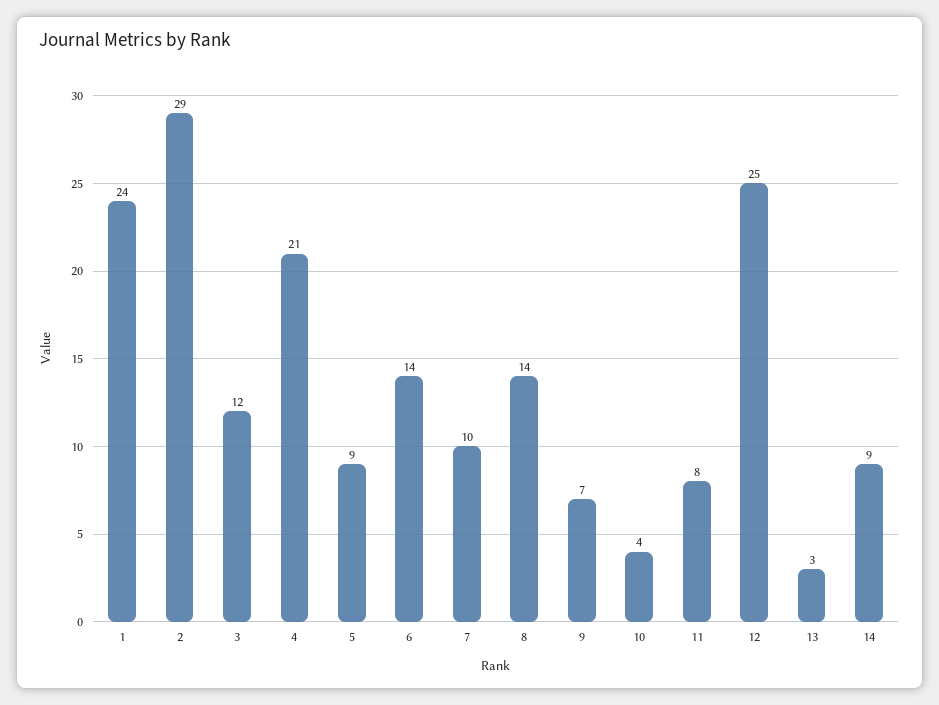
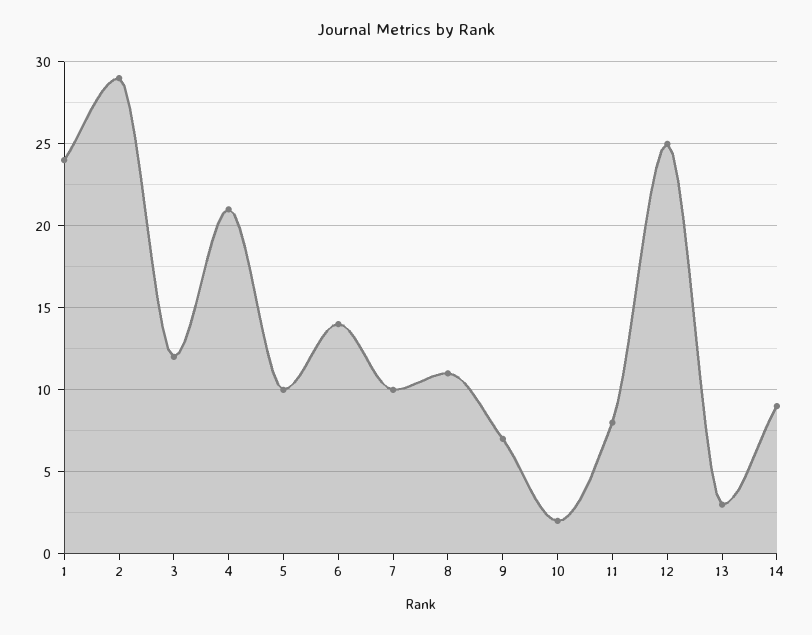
5: 9 -> 10
8: 14 -> 11
10: 4 -> 2

